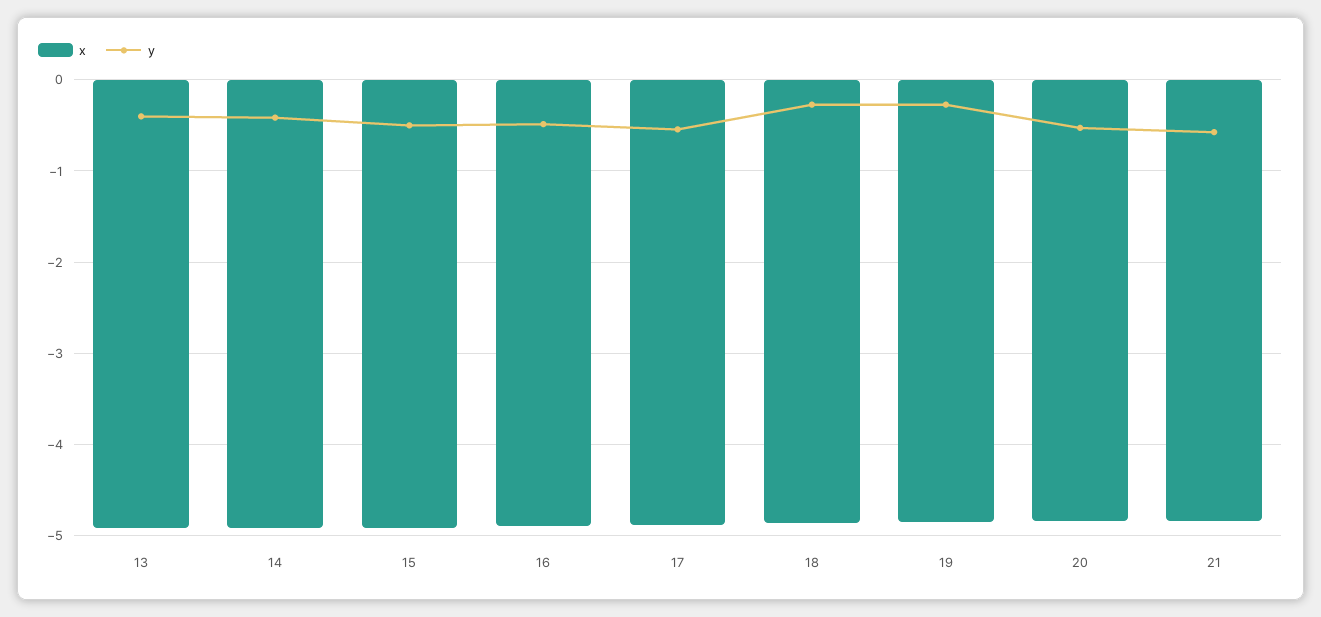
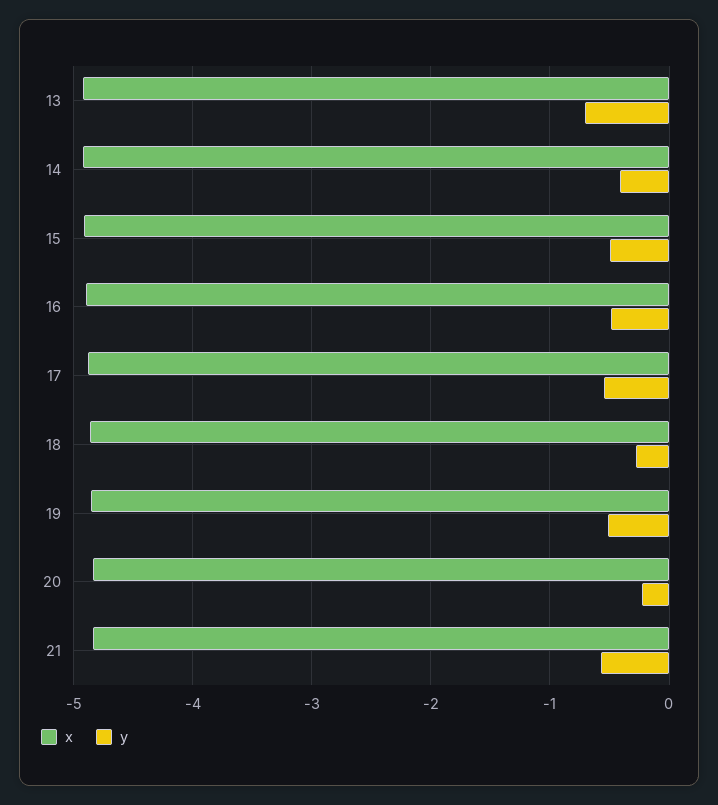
y, 13: -0.4 -> -0.7
y, 19: -0.3 -> -0.5
y, 20: -0.5 -> -0.2

